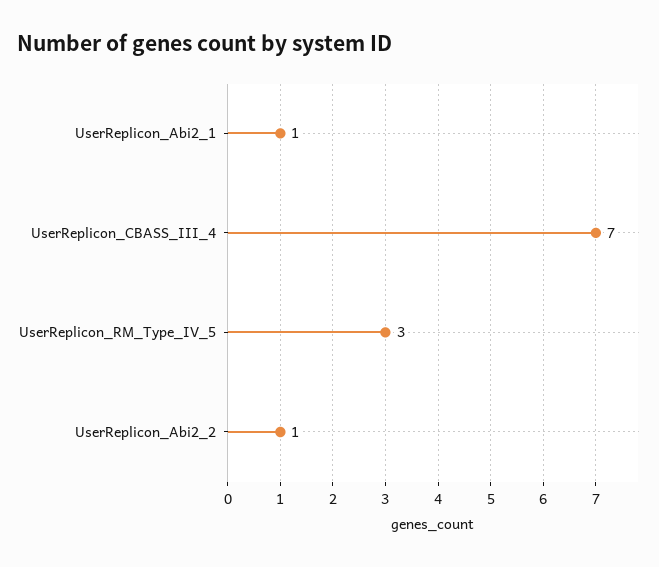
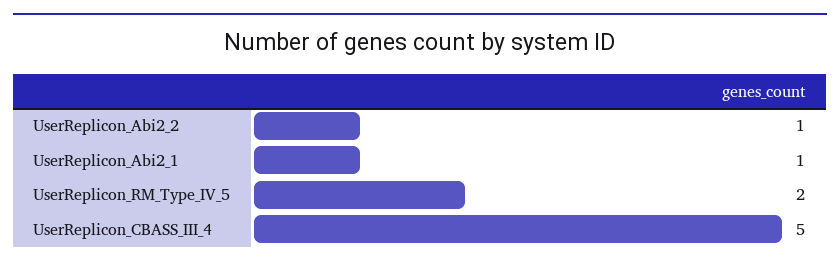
UserReplicon_CBASS_III_4: 7 -> 5
UserReplicon_RM_Type_IV_5: 3 -> 2

